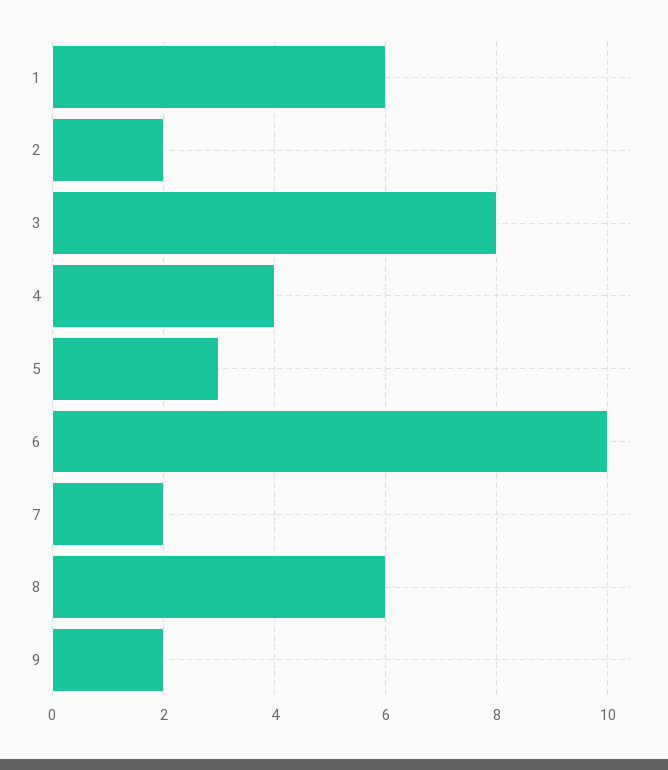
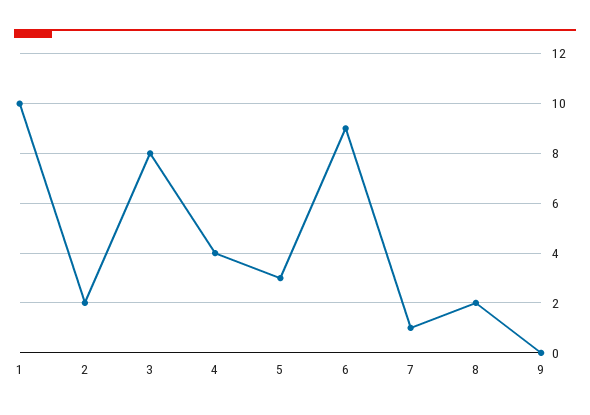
1: 6 -> 10
6: 10 -> 9
7: 2 -> 1
8: 6 -> 2
9: 2 -> 0

